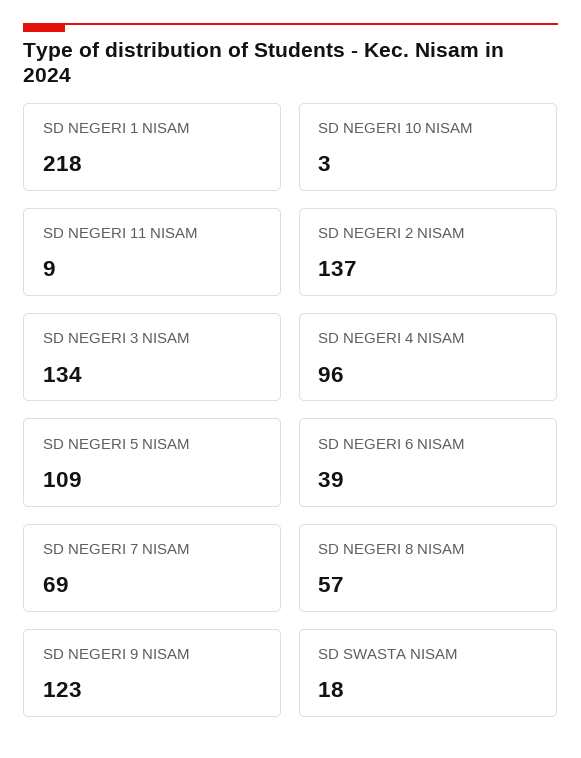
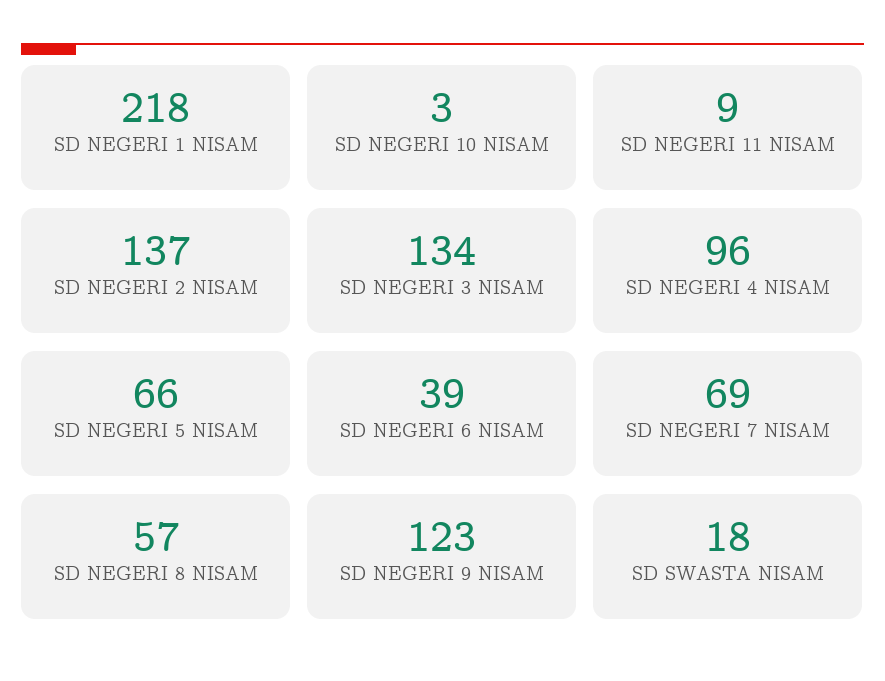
SD NEGERI 5 NISAM: 109 -> 66

